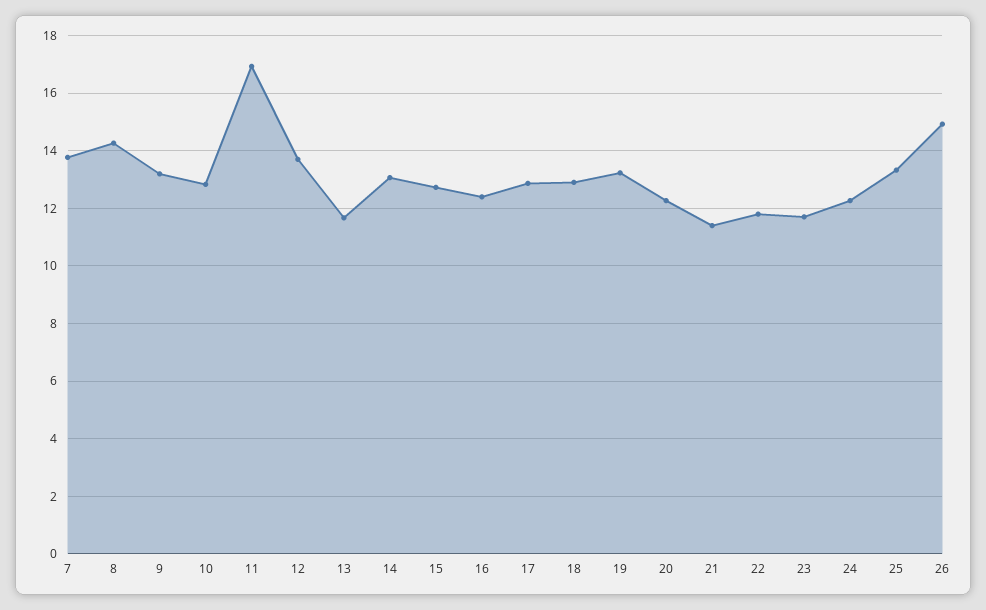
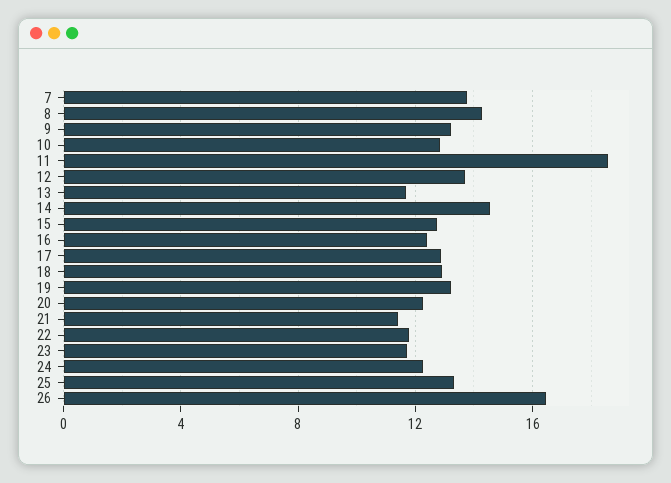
11: 17 -> 18.5
14: 13 -> 14.5
26: 15 -> 16.5

